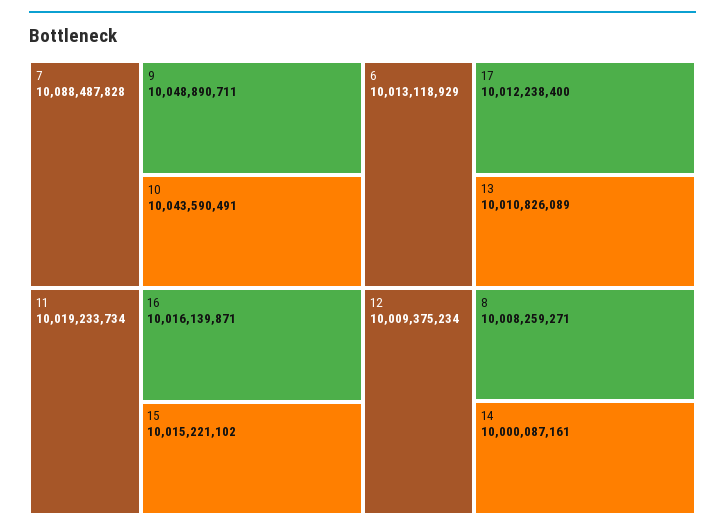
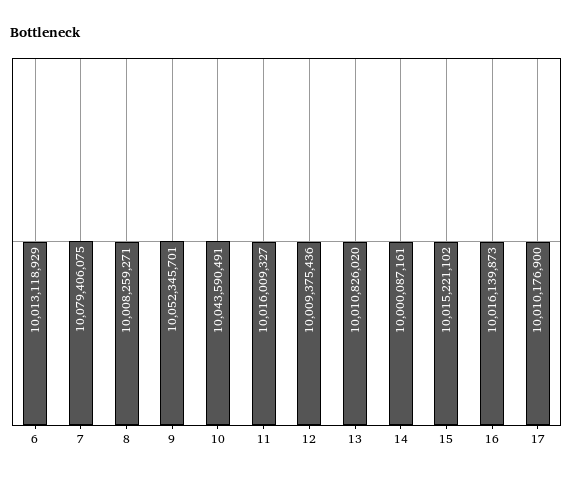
7: 10088487828 -> 10079406075
9: 10048890711 -> 10052345701
11: 10019233734 -> 10016009327
16: 10016139871 -> 10016139873
17: 10012238400 -> 10010176900
13: 10010826089 -> 10010826020
12: 10009375234 -> 10009375436

